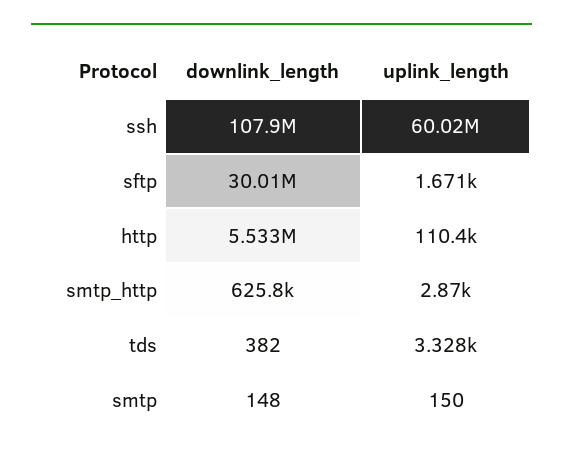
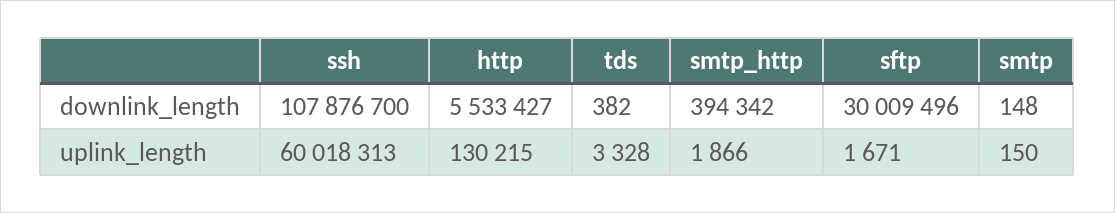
uplink_length, http: 110400 -> 130215
downlink_length, smtp_http: 625800 -> 394342
uplink_length, smtp_http: 2870 -> 1866

